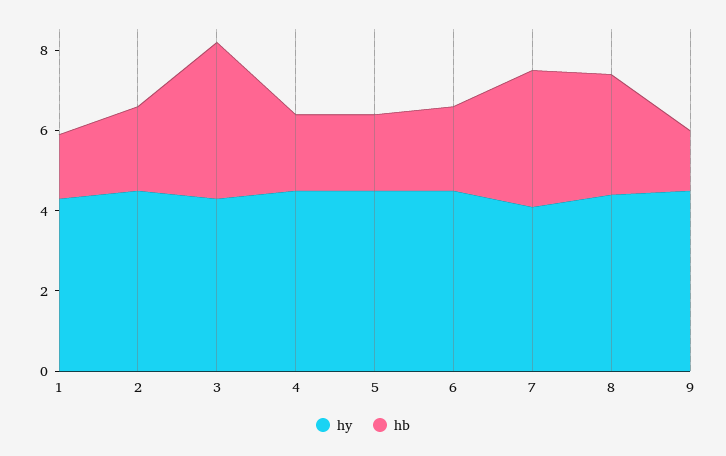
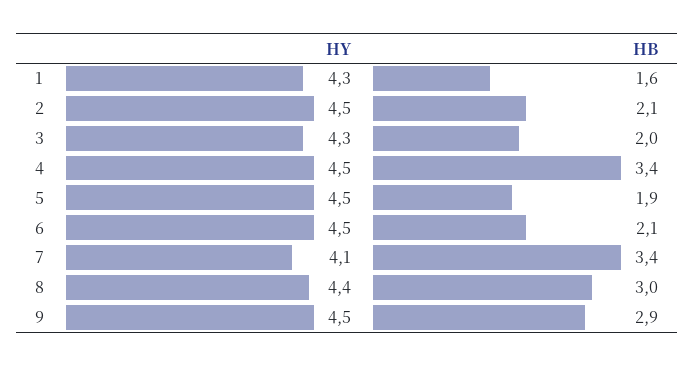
hb, 3: 4 -> 2
hb, 4: 2 -> 3.4
hb, 9: 1.5 -> 2.9

